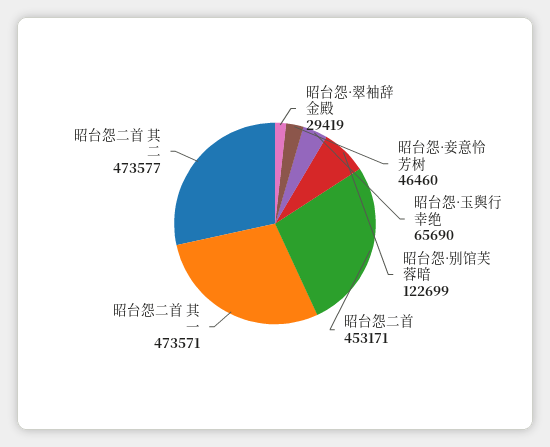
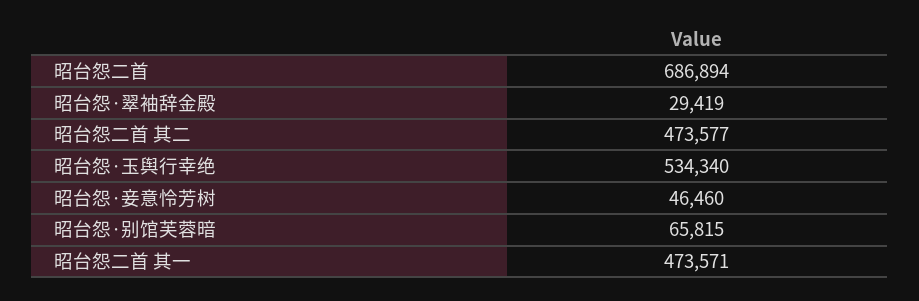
昭台怨·玉舆行幸绝: 65690 -> 534340
昭台怨·别馆芙蓉暗: 122699 -> 65815
昭台怨二首: 453171 -> 686894

